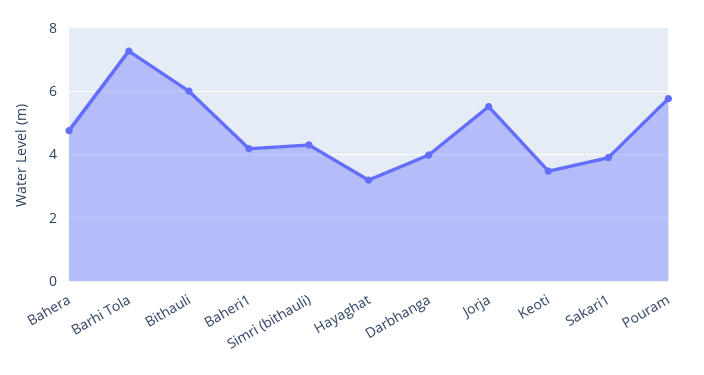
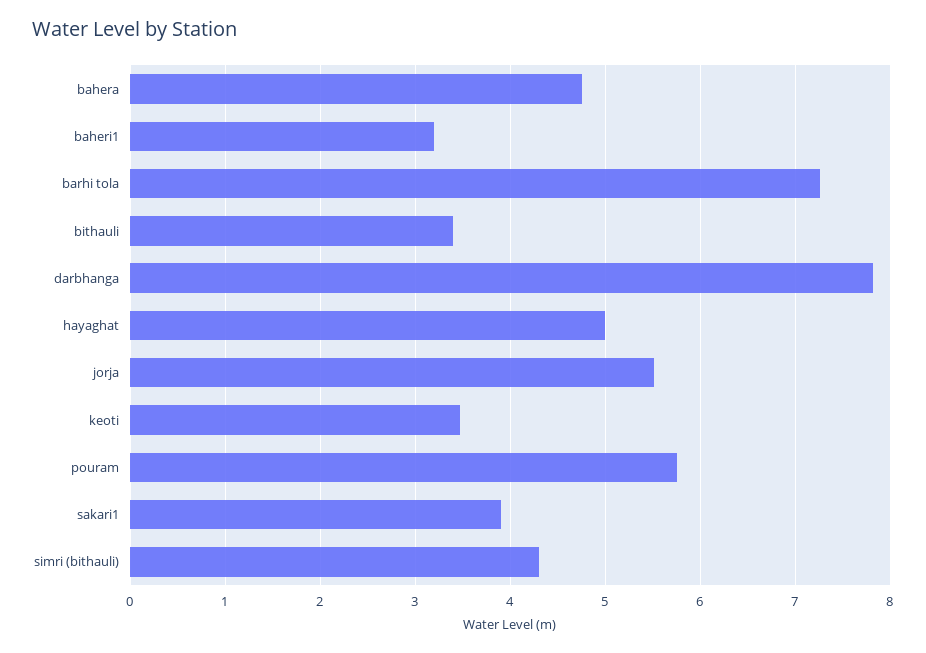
Bithauli: 6 -> 3.4
Baheri1: 4.2 -> 3.2
Hayaghat: 3.2 -> 5
Darbhanga: 4 -> 7.8

